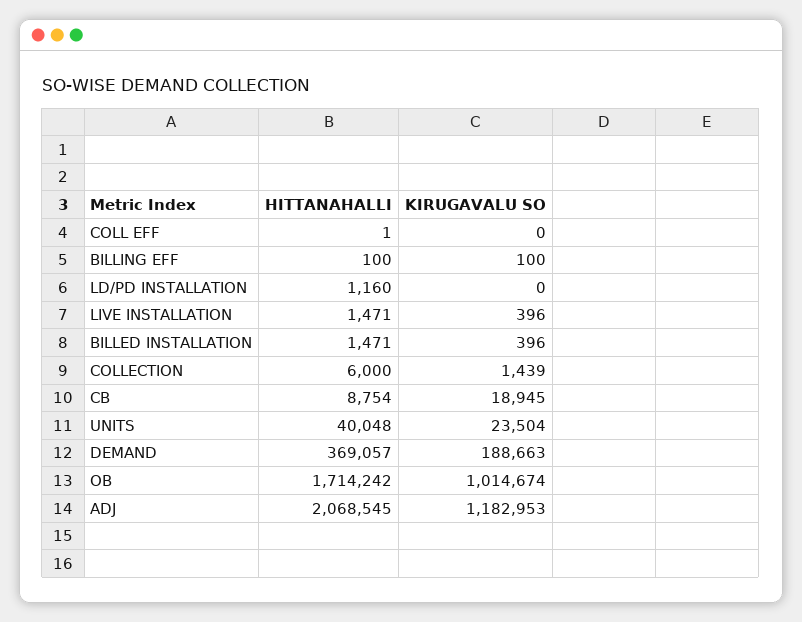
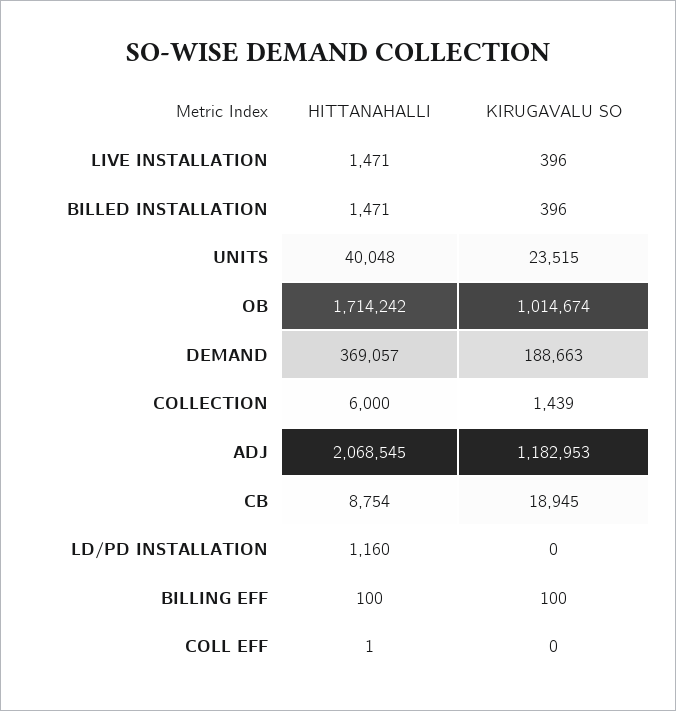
KIRUGAVALU SO, UNITS: 23504 -> 23515

